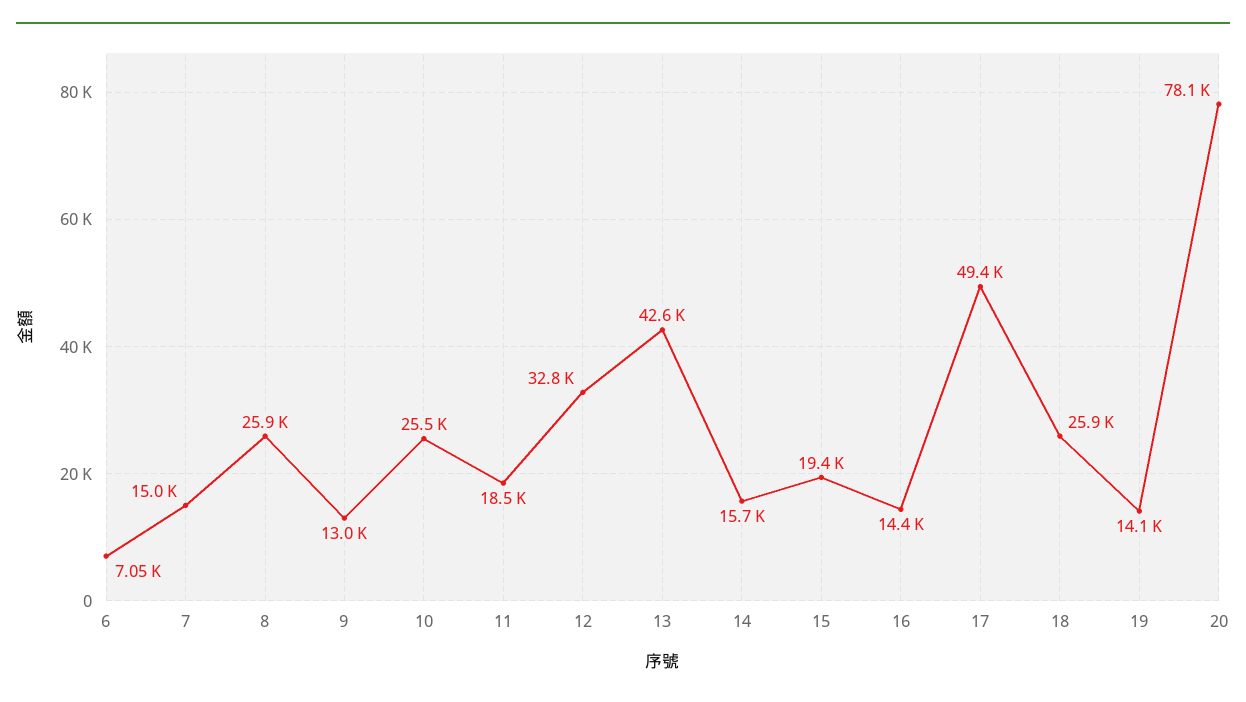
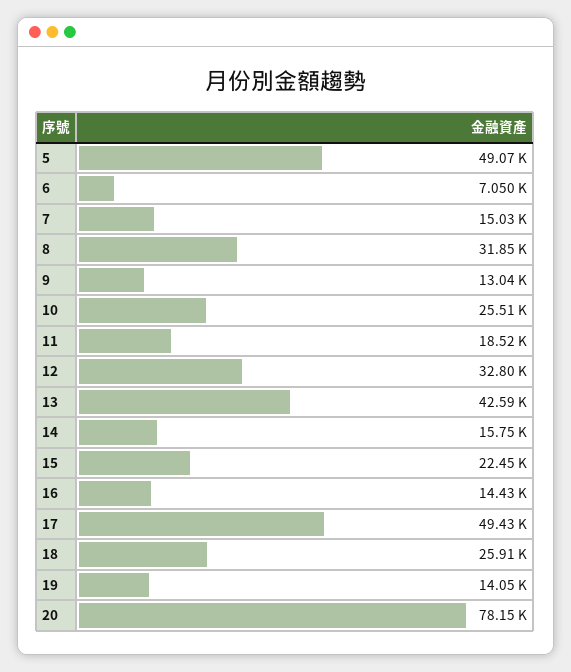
8: 25900 -> 31850
15: 19400 -> 22450
5: none -> 49070

